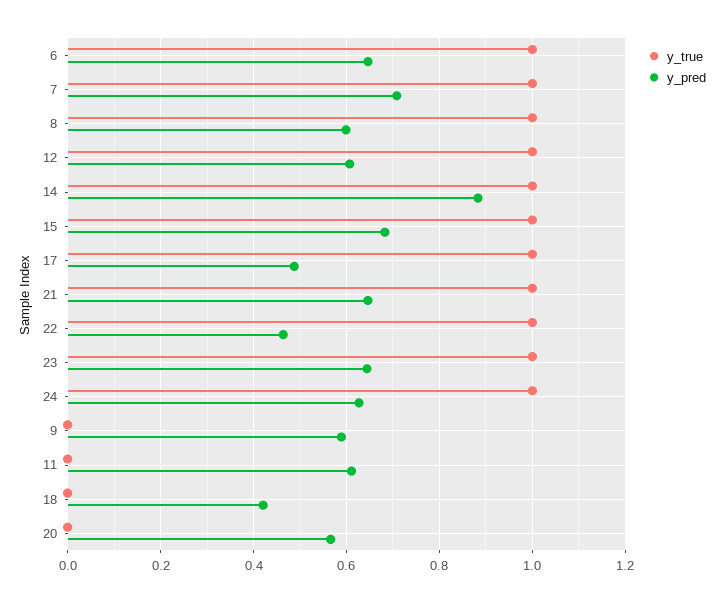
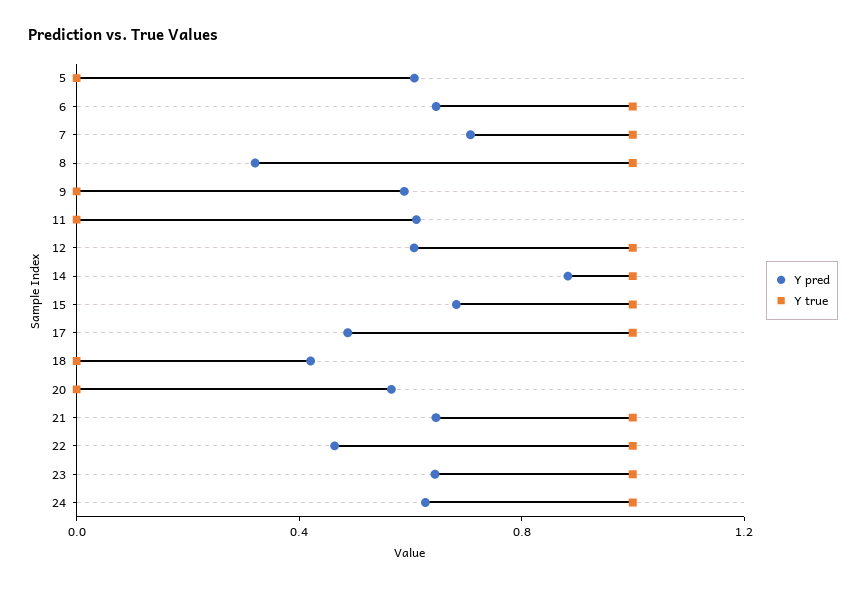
y_pred, 8: 0.6 -> 0.3
y_pred, 5: none -> 0.6
y_true, 5: none -> 0

